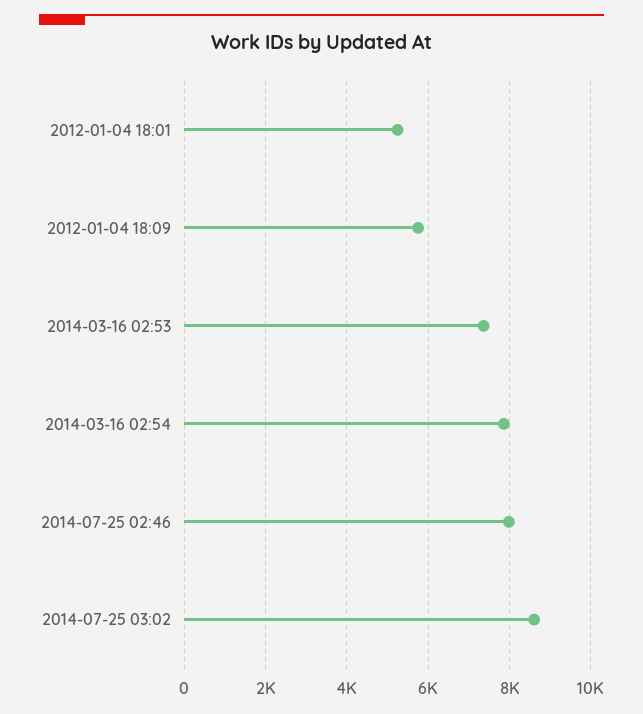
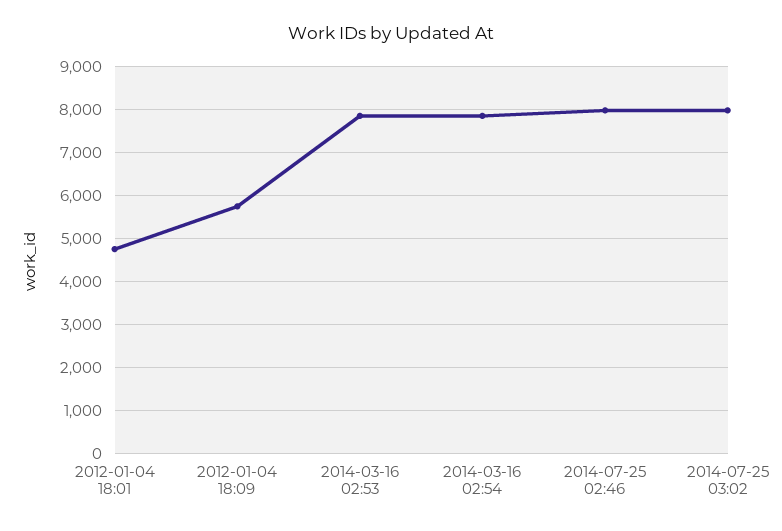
2012-01-04 18:01: 5200 -> 4800
2014-03-16 02:53: 7400 -> 7800
2014-07-25 03:02: 8600 -> 8000

